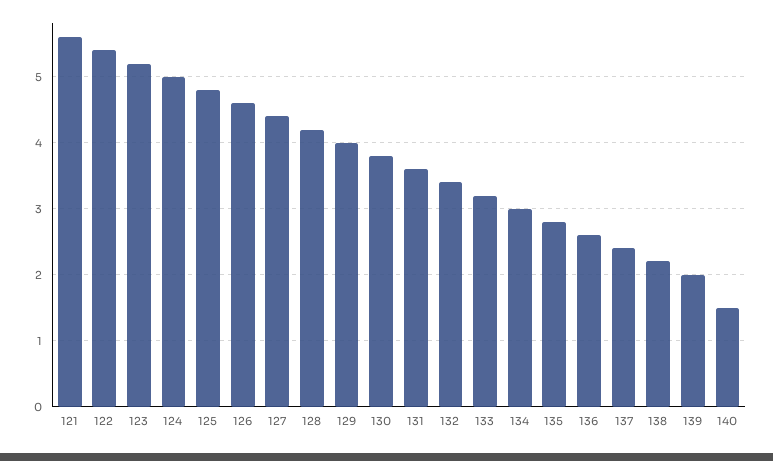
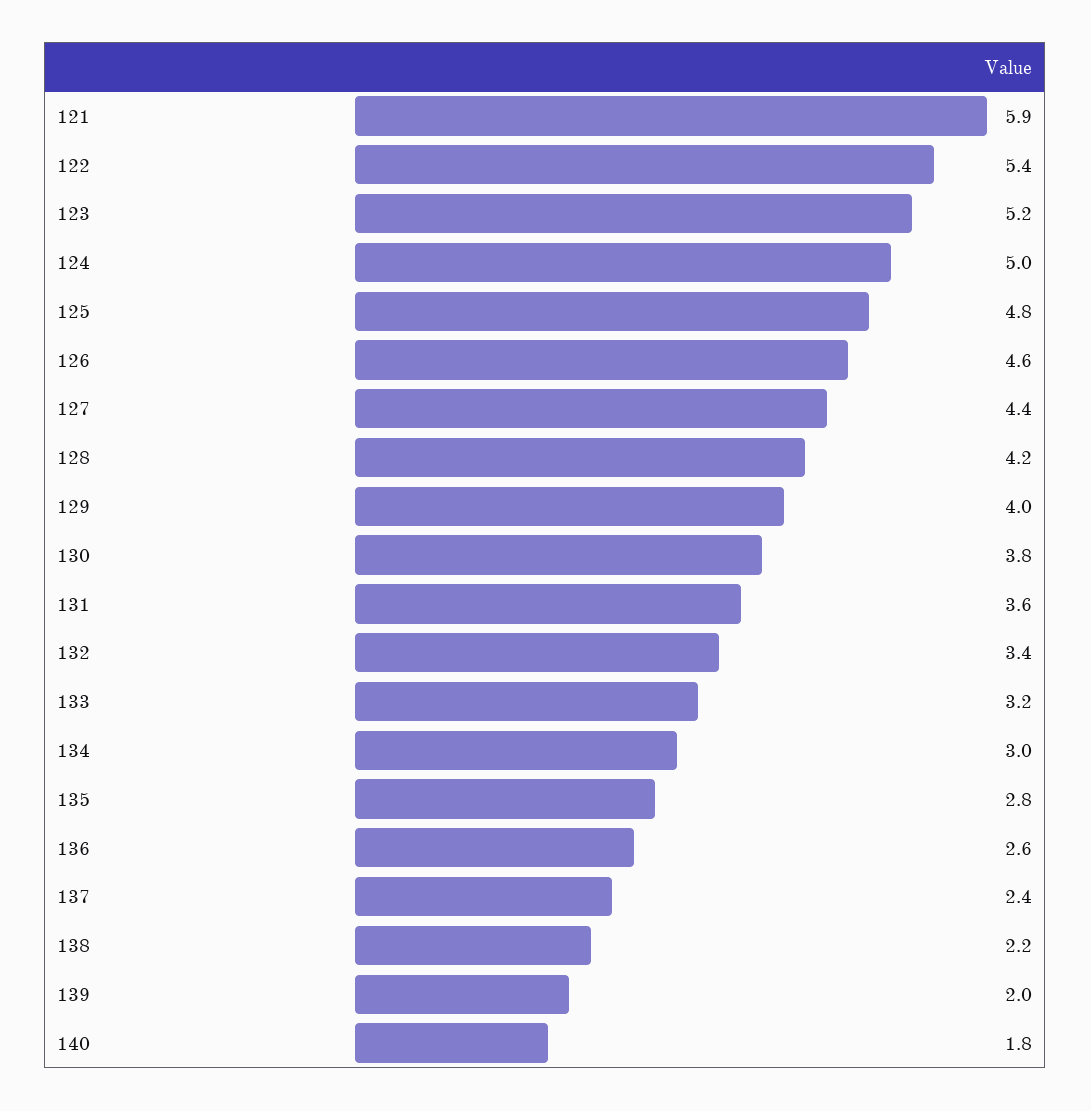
121: 5.6 -> 5.9
140: 1.5 -> 1.8

